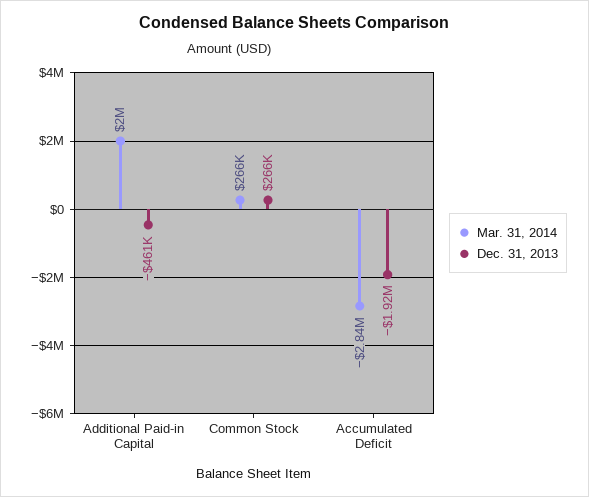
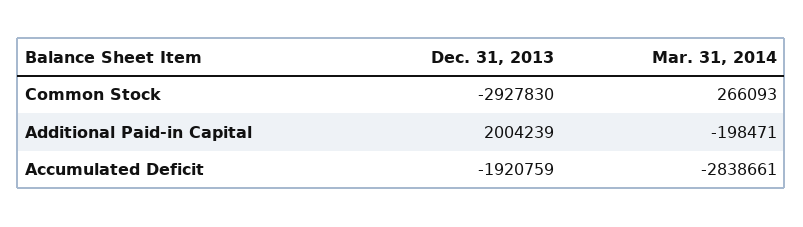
Mar. 31, 2014, Additional Paid-in Capital: 2000000 -> -198471
Dec. 31, 2013, Additional Paid-in Capital: -461000 -> 2004239
Dec. 31, 2013, Common Stock: 266000 -> -2927830

